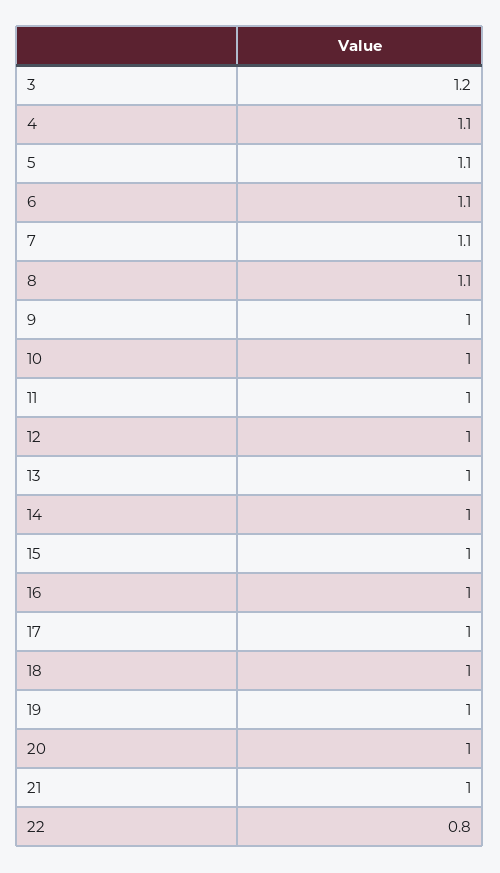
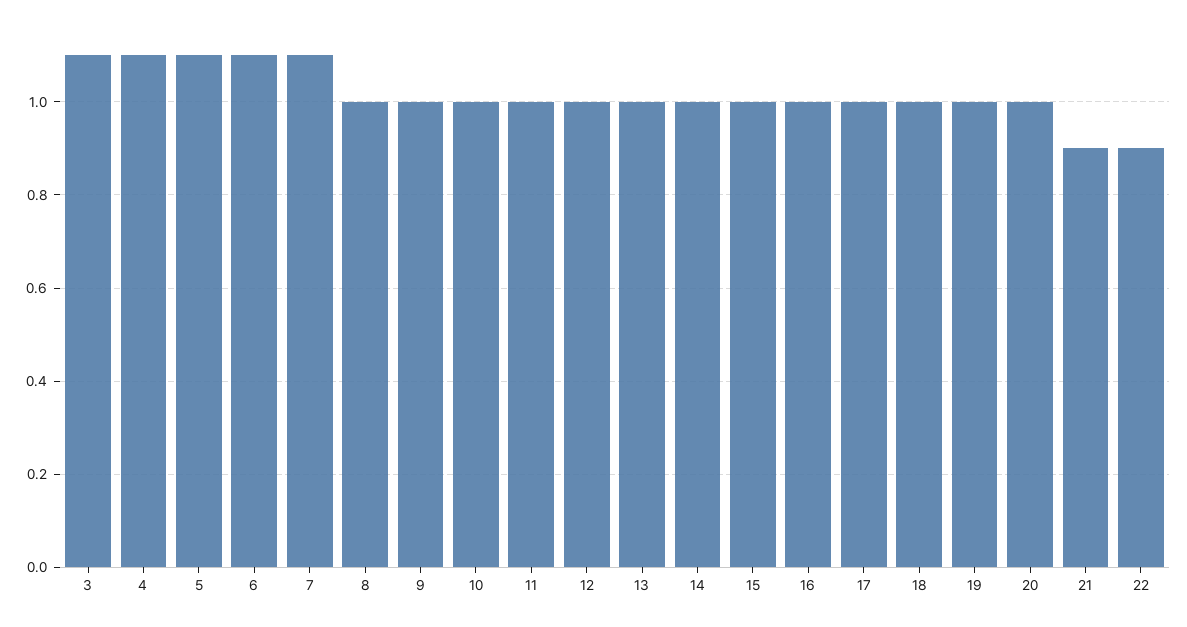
3: 1.2 -> 1.1
8: 1.1 -> 1
21: 1 -> 0.9
22: 0.8 -> 0.9

